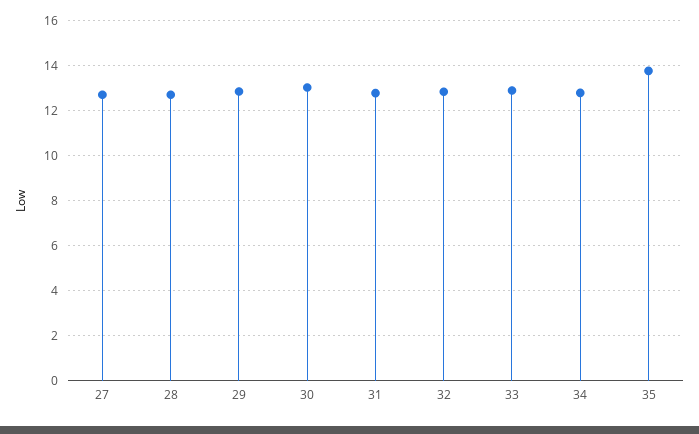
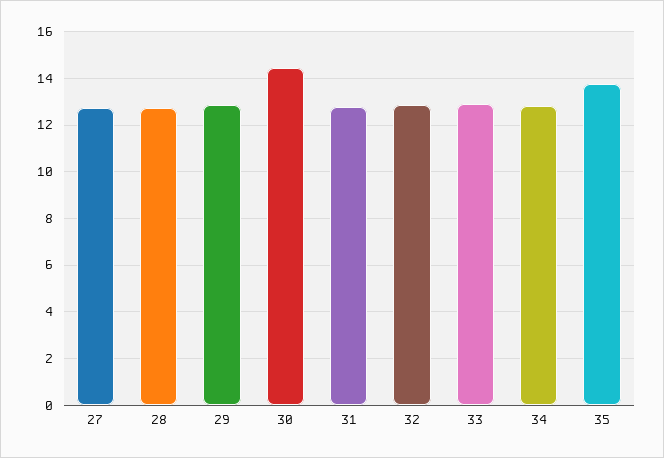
30: 13 -> 14.5

